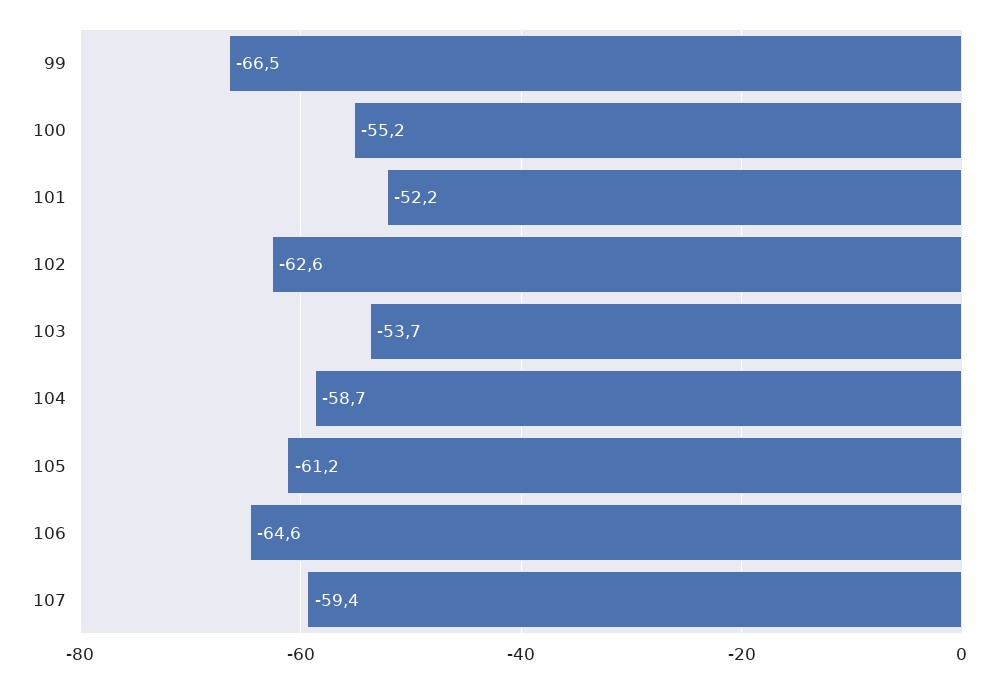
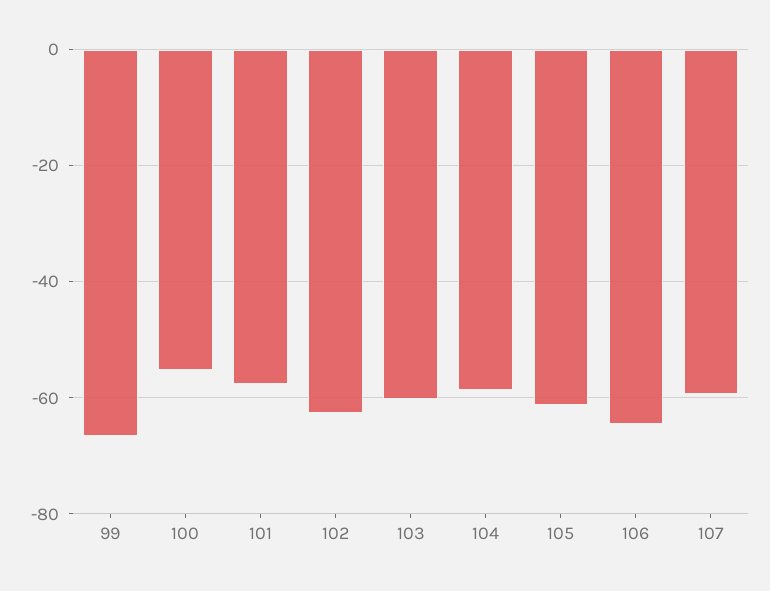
101: -52.2 -> -58
103: -53.7 -> -60

